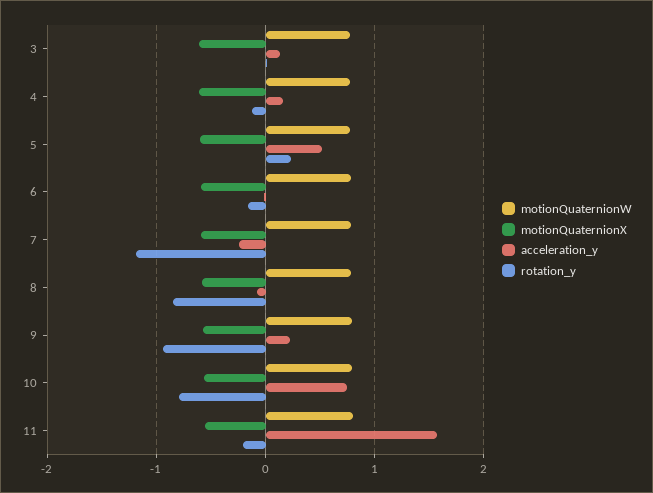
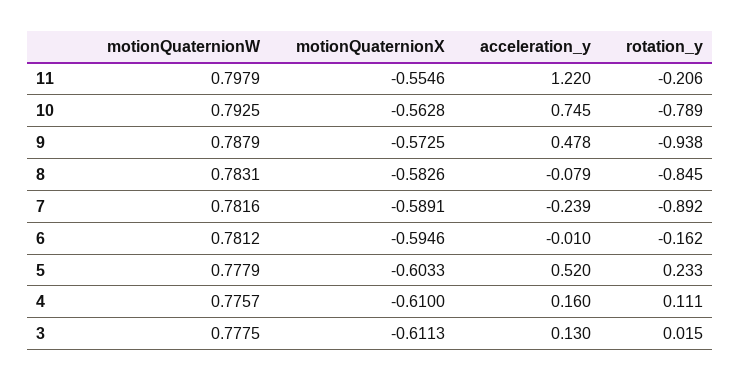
rotation_y, 4: -0.1 -> 0.111
rotation_y, 7: -1.2 -> -0.892
acceleration_y, 9: 0.2 -> 0.478
acceleration_y, 11: 1.6 -> 1.22

